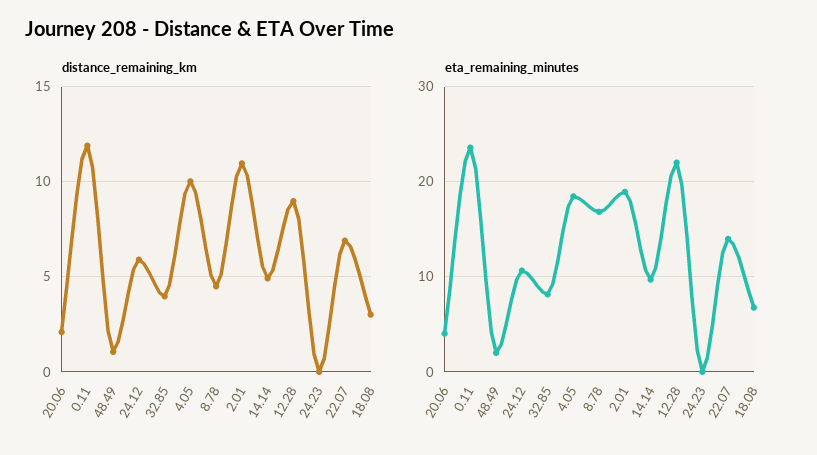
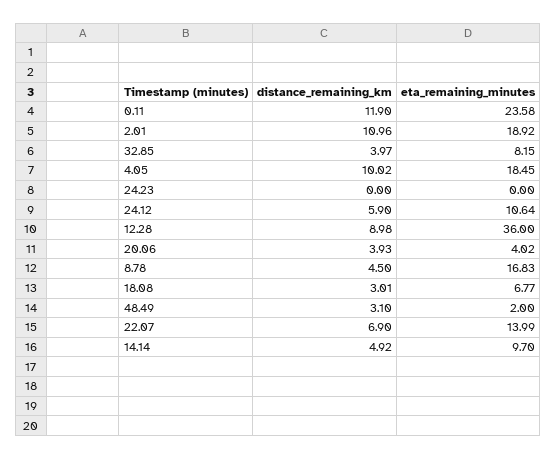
distance_remaining_km, 20.06: 2 -> 3.93
distance_remaining_km, 48.49: 1 -> 3.1
eta_remaining_minutes, 12.28: 22 -> 36

